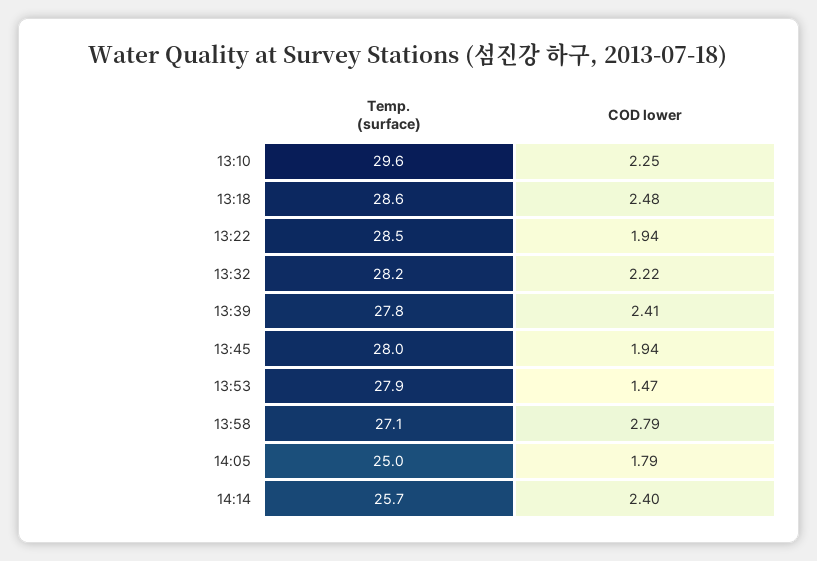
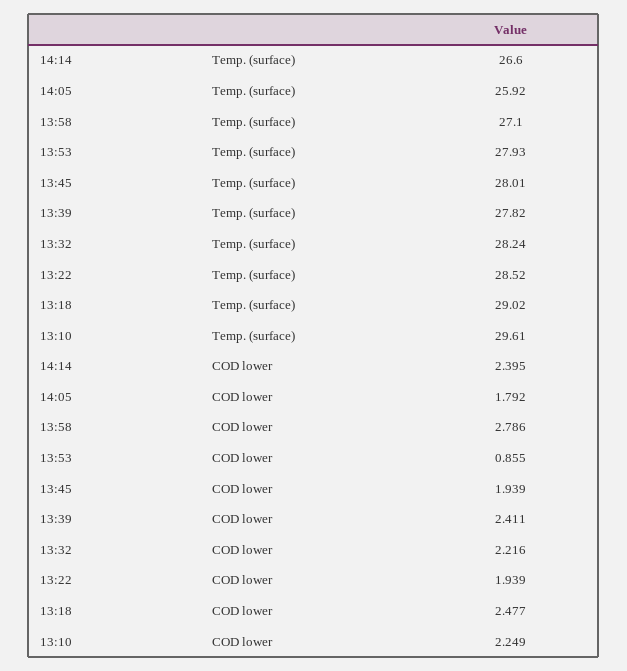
Temp. (surface), 13:18: 28.6 -> 29.02
COD lower, 13:53: 1.47 -> 0.855
Temp. (surface), 14:05: 25 -> 25.92
Temp. (surface), 14:14: 25.7 -> 26.6

